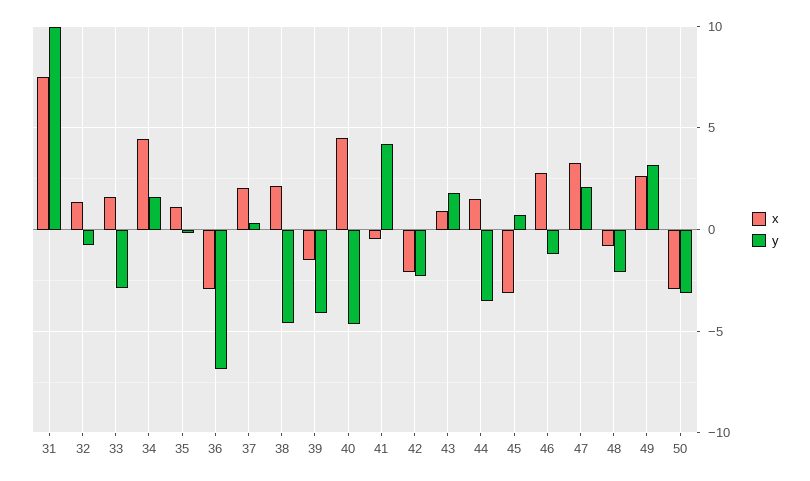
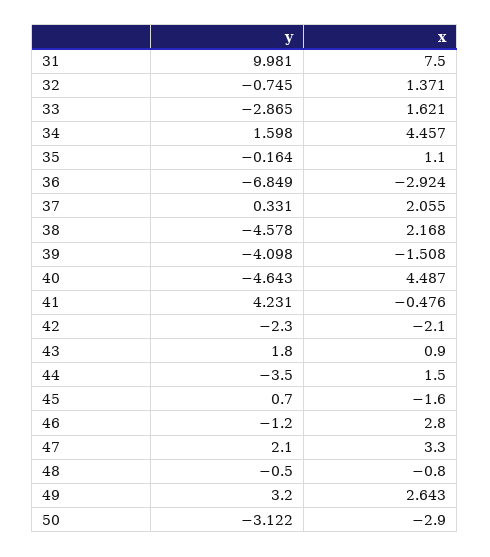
x, 45: -3 -> -1.6
y, 48: -2 -> -0.5

